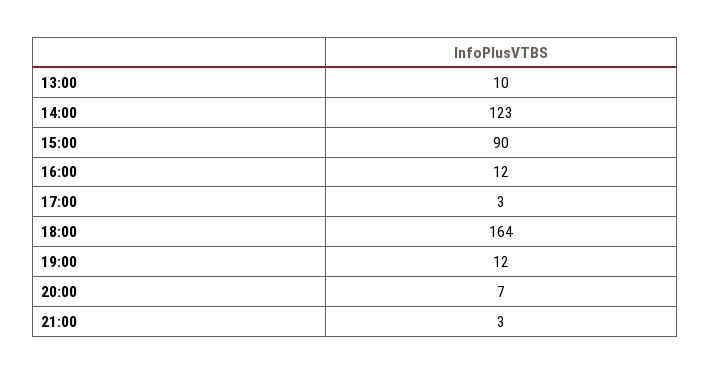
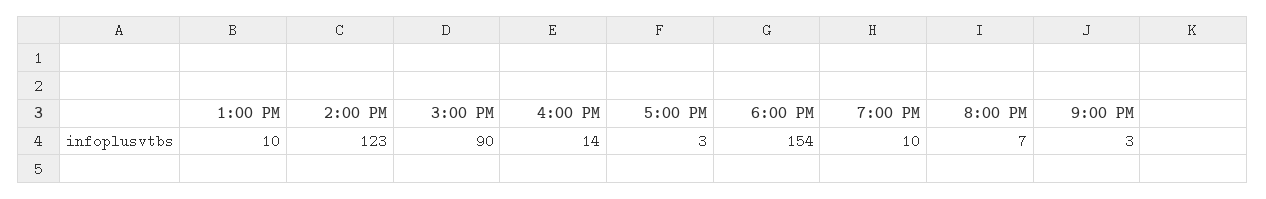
16:00: 12 -> 14
18:00: 164 -> 154
19:00: 12 -> 10

